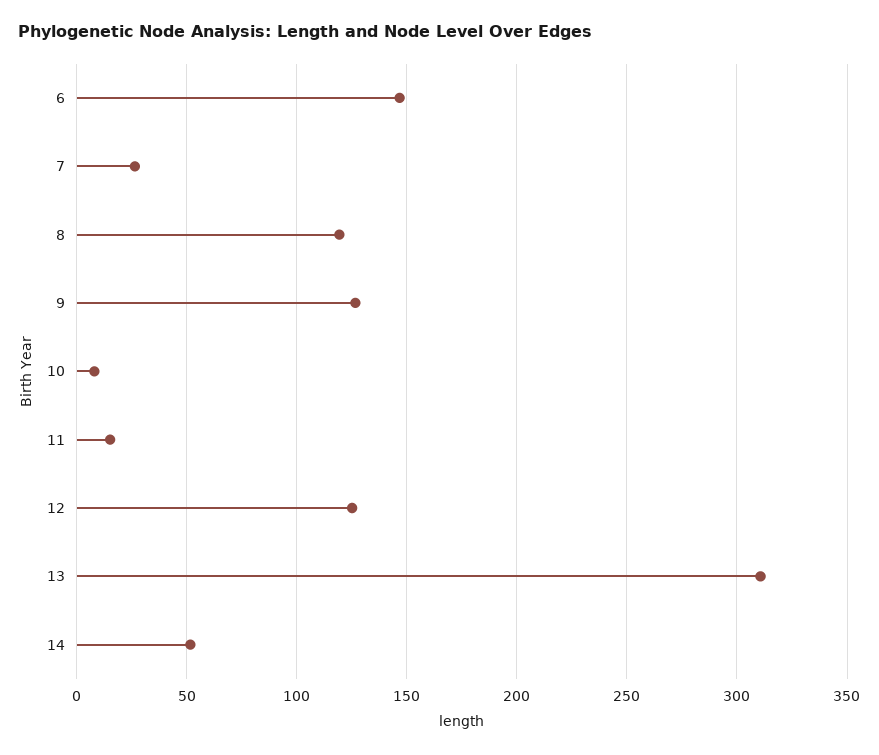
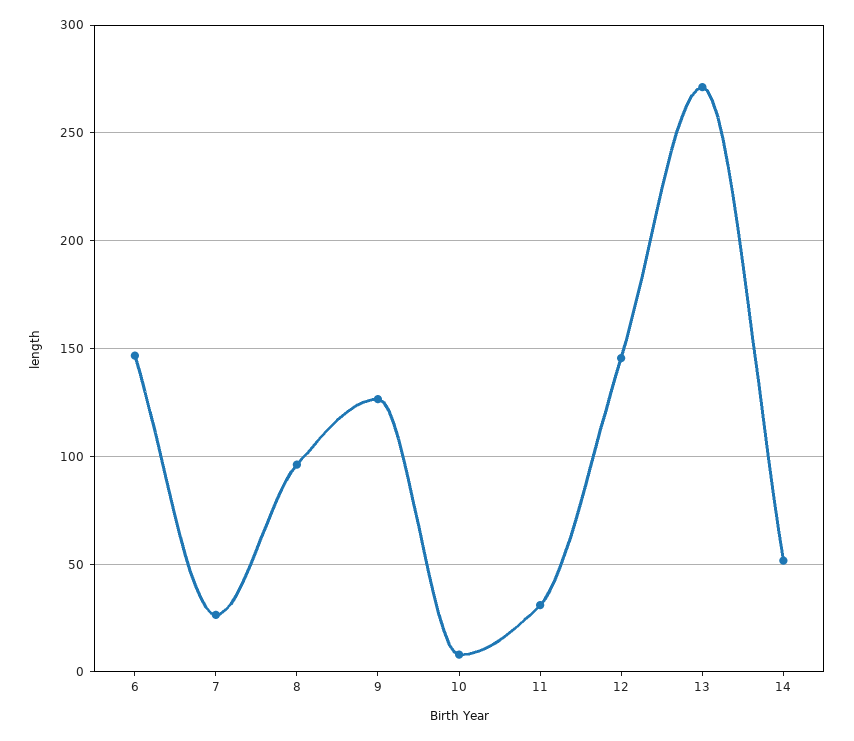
8: 120 -> 95
11: 15 -> 30
12: 125 -> 145
13: 310 -> 270

